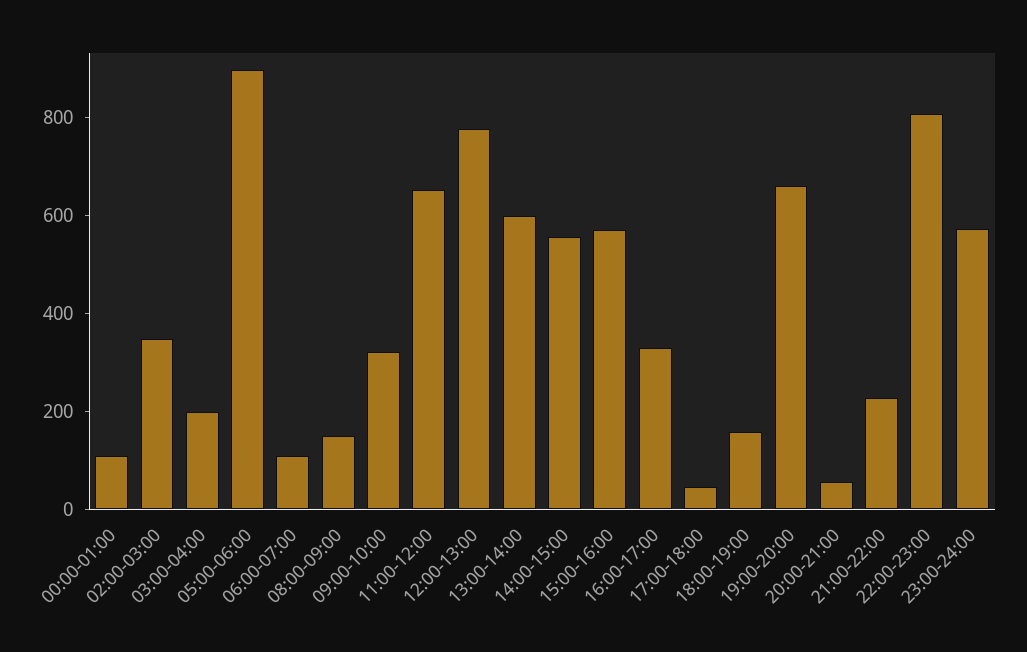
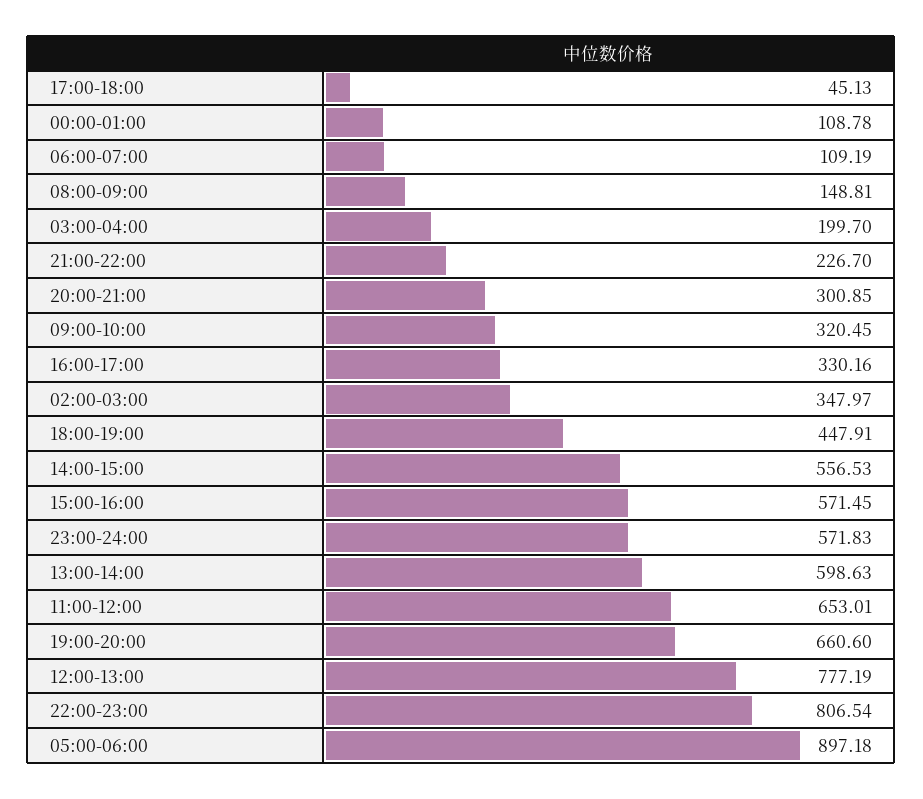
18:00-19:00: 150 -> 447.91
20:00-21:00: 50 -> 300.85

